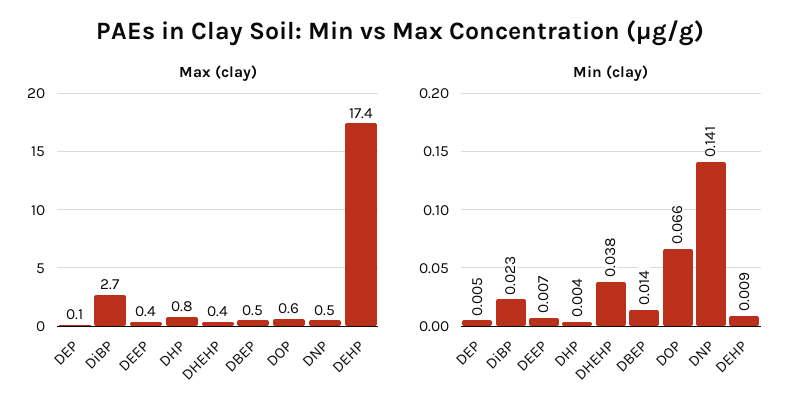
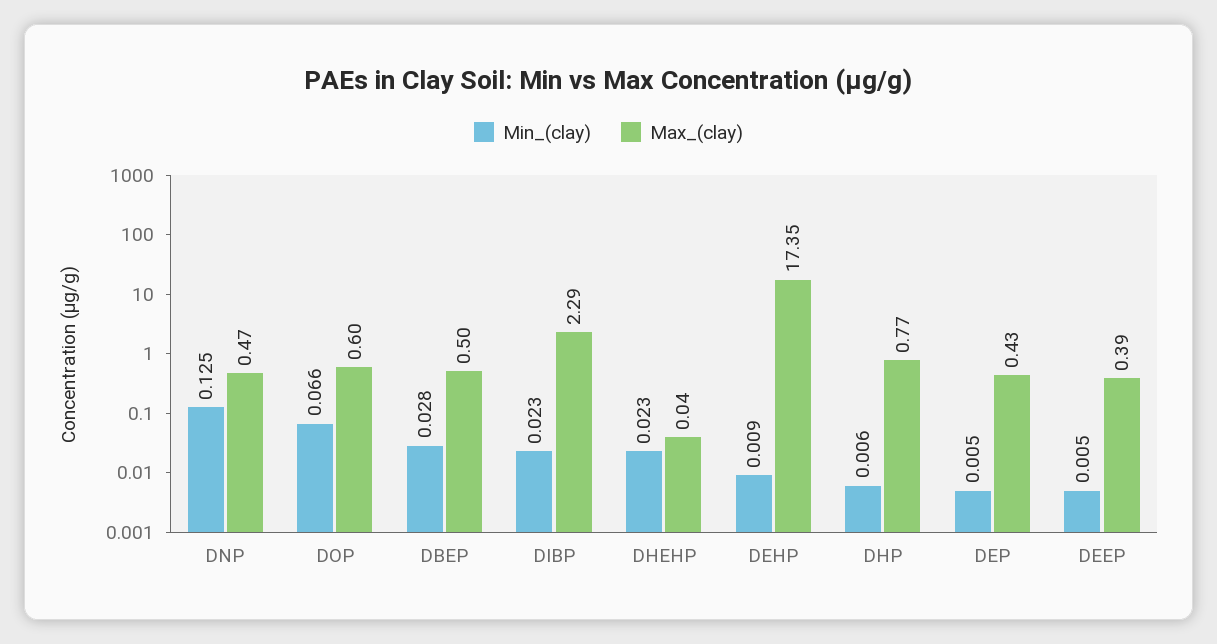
Max (clay), DEP: 0.1 -> 0.43
Max (clay), DiBP: 2.7 -> 2.29
Max (clay), DHEHP: 0.4 -> 0.04
Min (clay), DEEP: 0.007 -> 0.005
Min (clay), DHP: 0.004 -> 0.006
Min (clay), DHEHP: 0.038 -> 0.023
Min (clay), DBEP: 0.014 -> 0.028
Min (clay), DNP: 0.141 -> 0.125

